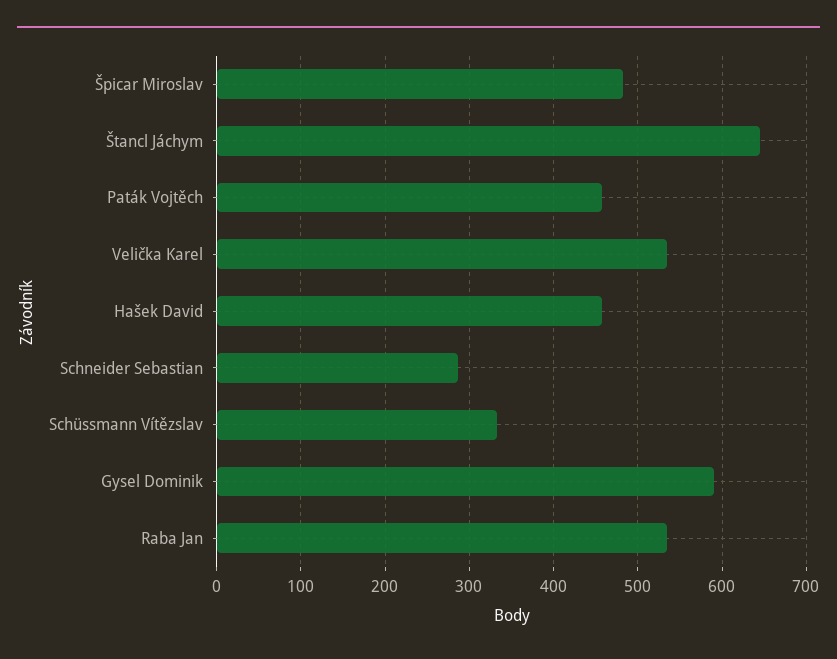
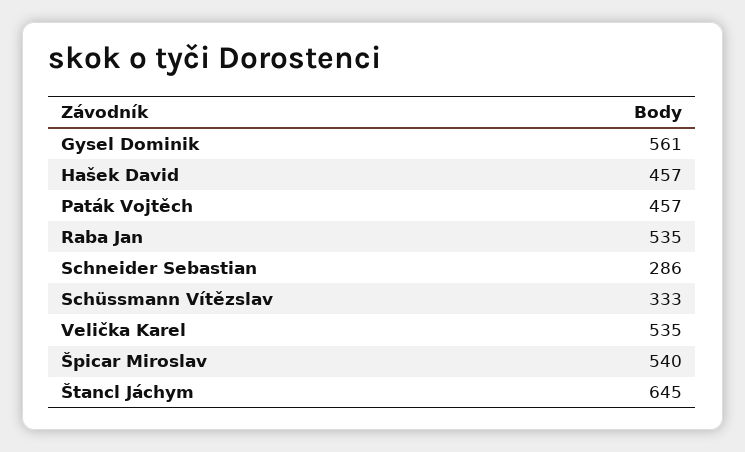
Špicar Miroslav: 480 -> 540
Gysel Dominik: 590 -> 561

